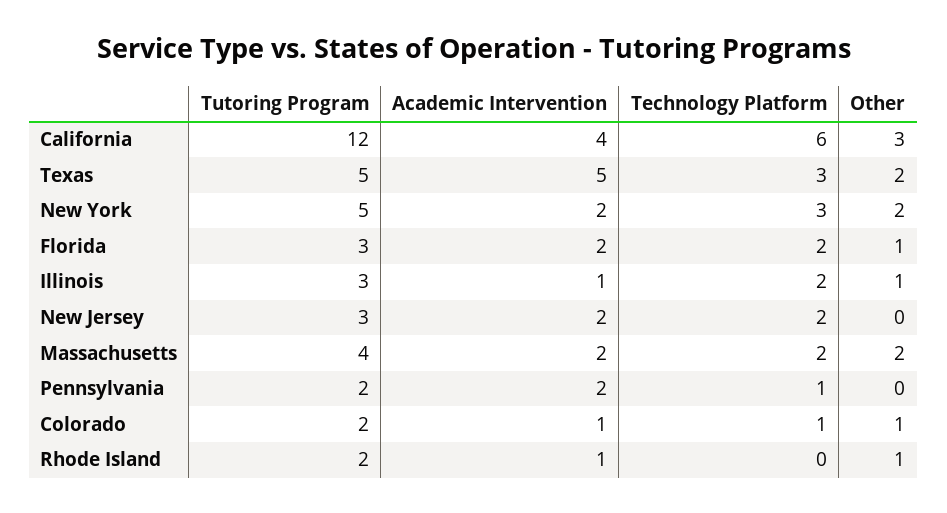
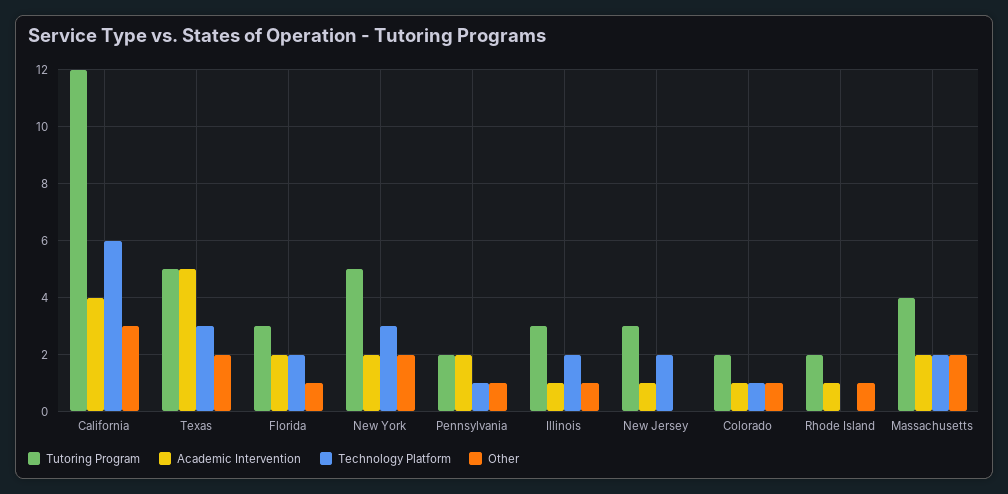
Academic Intervention, New Jersey: 2 -> 1
Other, Pennsylvania: 0 -> 1

